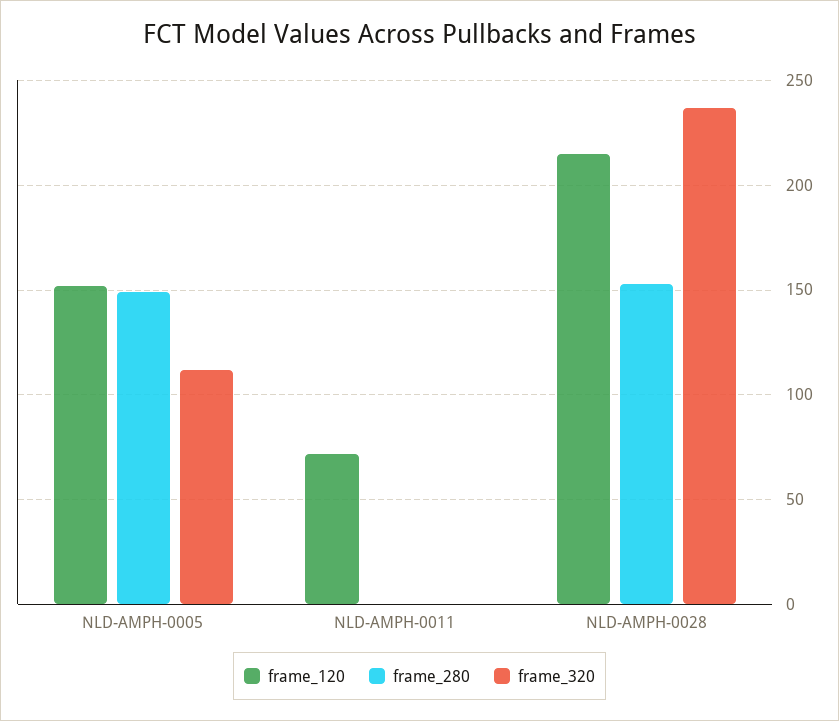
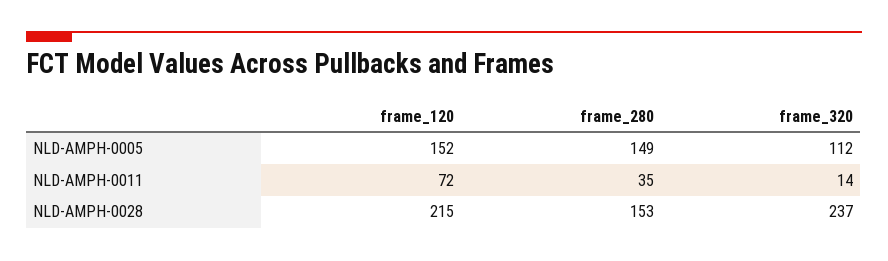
frame_280, NLD-AMPH-0011: 0 -> 35
frame_320, NLD-AMPH-0011: 0 -> 14

